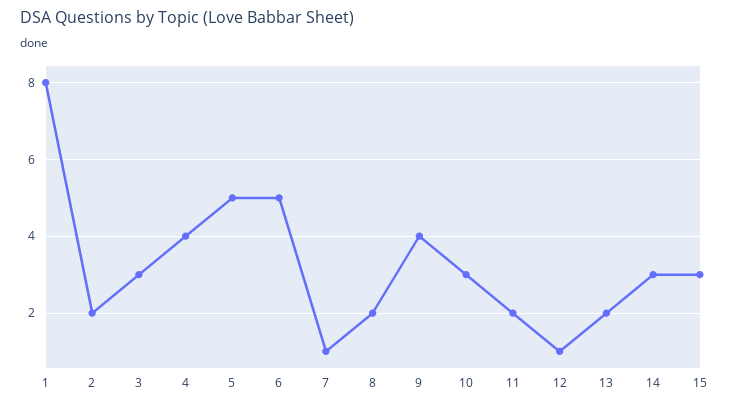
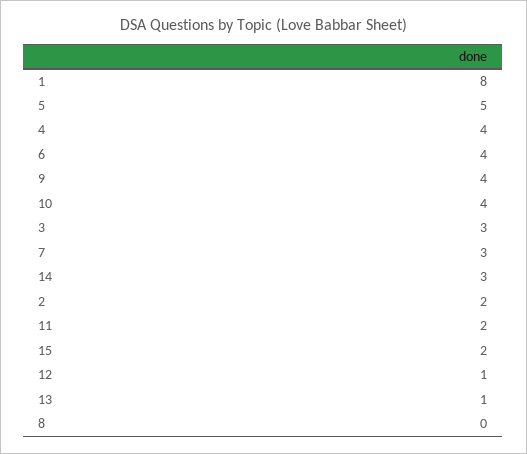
6: 5 -> 4
7: 1 -> 3
8: 2 -> 0
10: 3 -> 4
13: 2 -> 1
15: 3 -> 2

